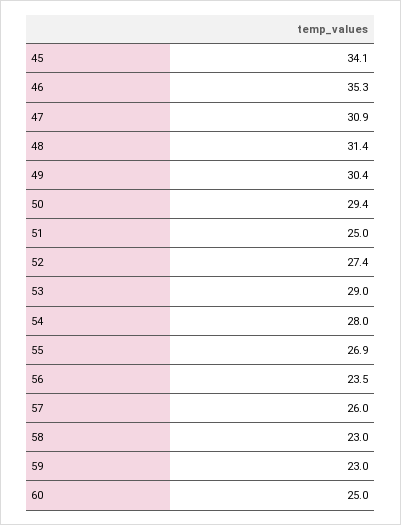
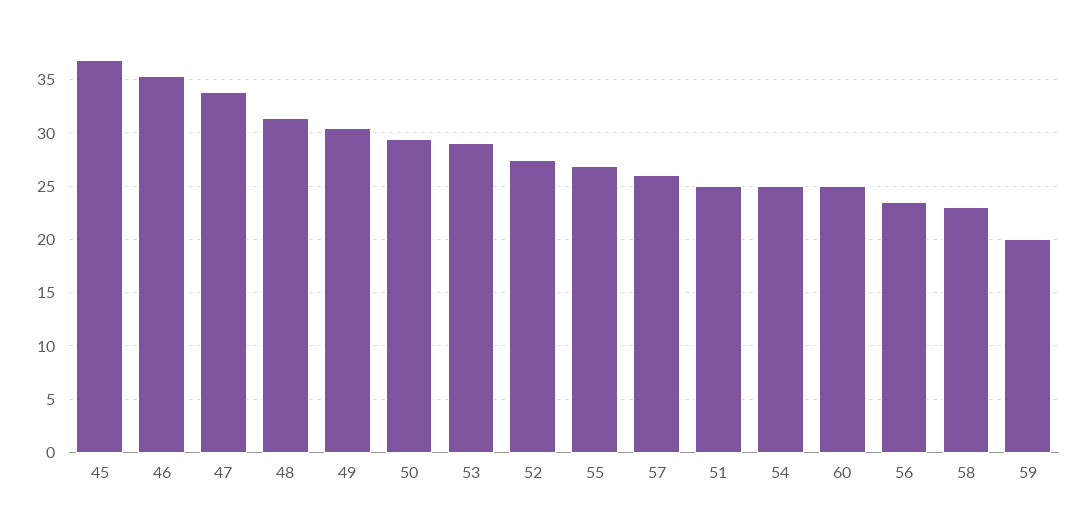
45: 34.1 -> 37
47: 30.9 -> 34
54: 28 -> 25
59: 23 -> 20

